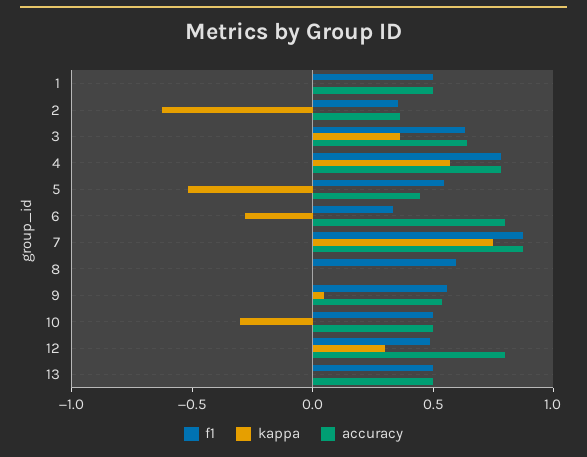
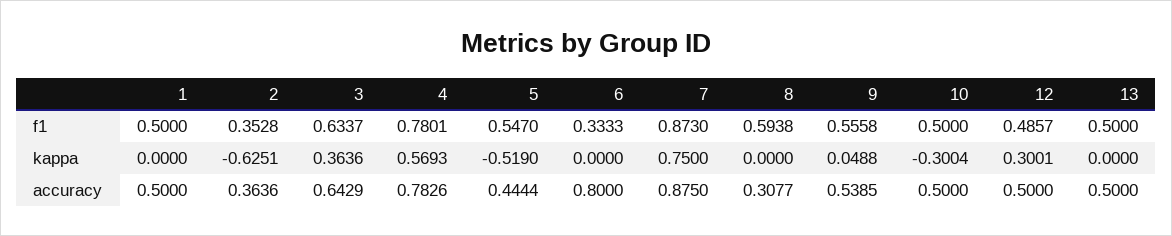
kappa, 6: -0.3 -> 0
accuracy, 8: 0 -> 0.3077
accuracy, 12: 0.8 -> 0.5

